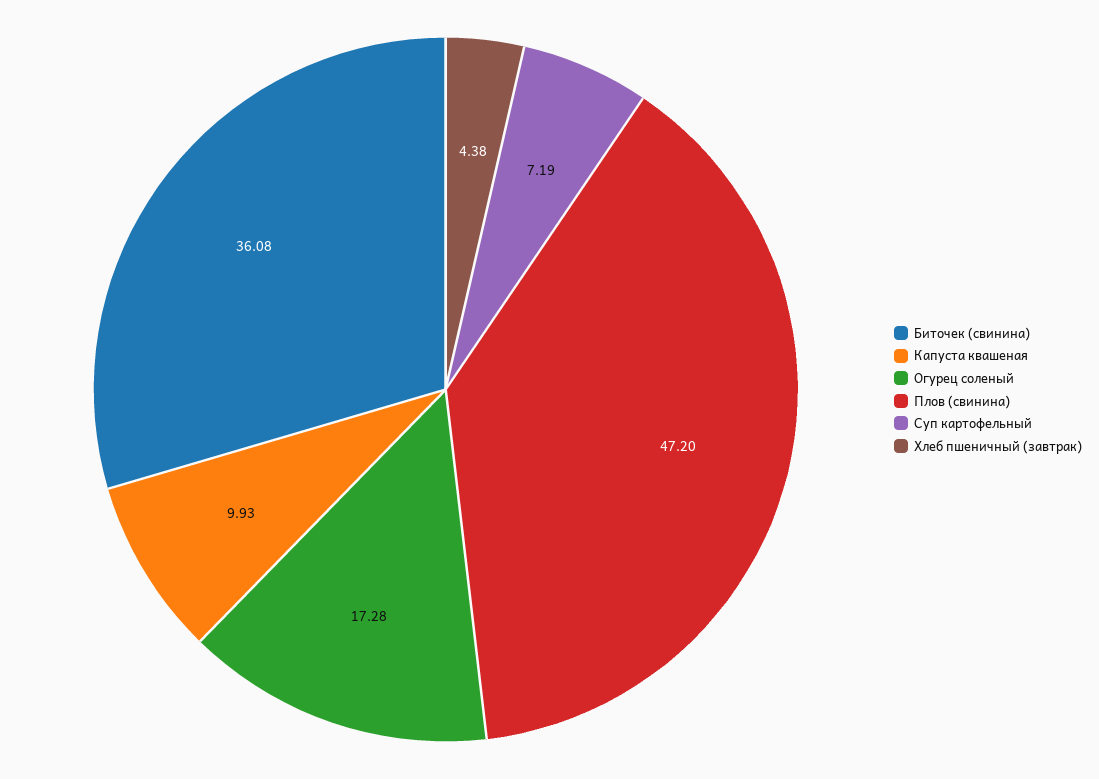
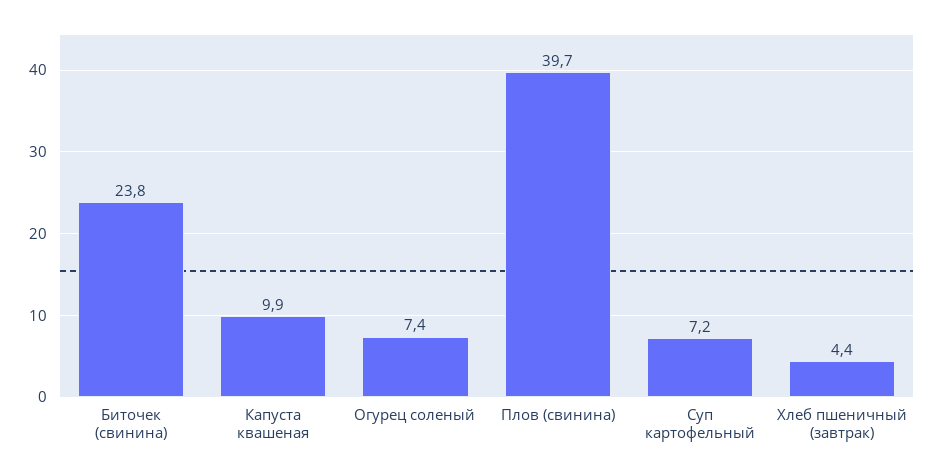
Биточек (свинина): 36.08 -> 23.8
Огурец соленый: 17.28 -> 7.4
Плов (свинина): 47.2 -> 39.7

